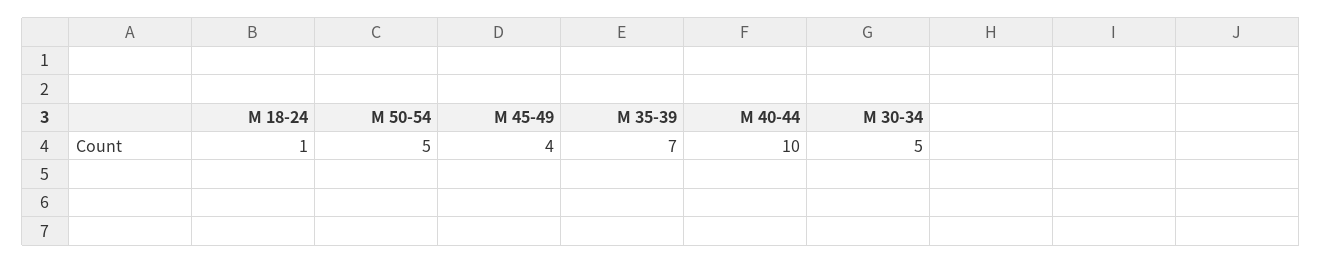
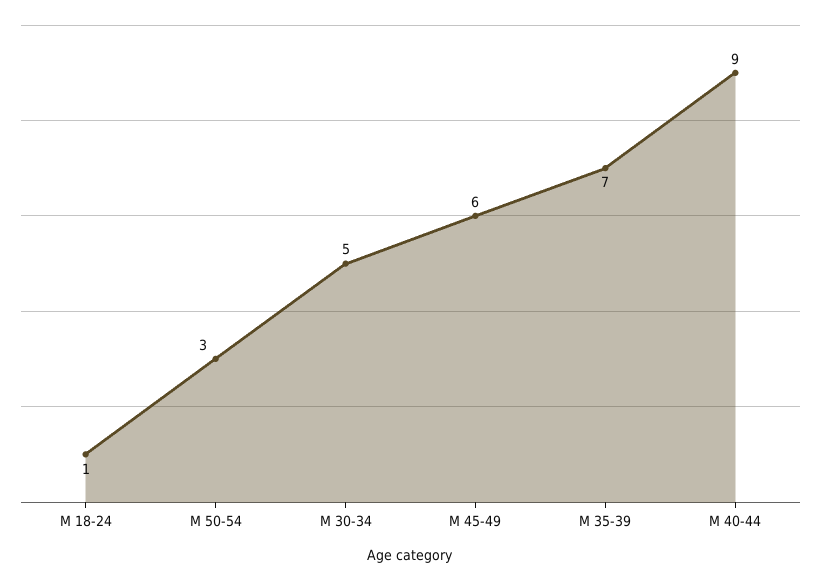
М 50-54: 5 -> 3
М 45-49: 4 -> 6
М 40-44: 10 -> 9

